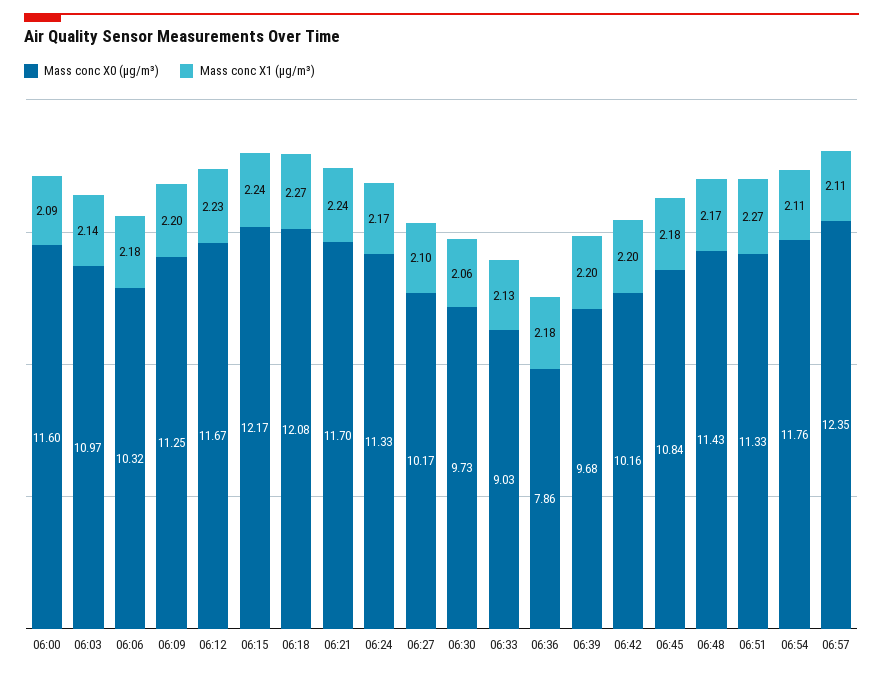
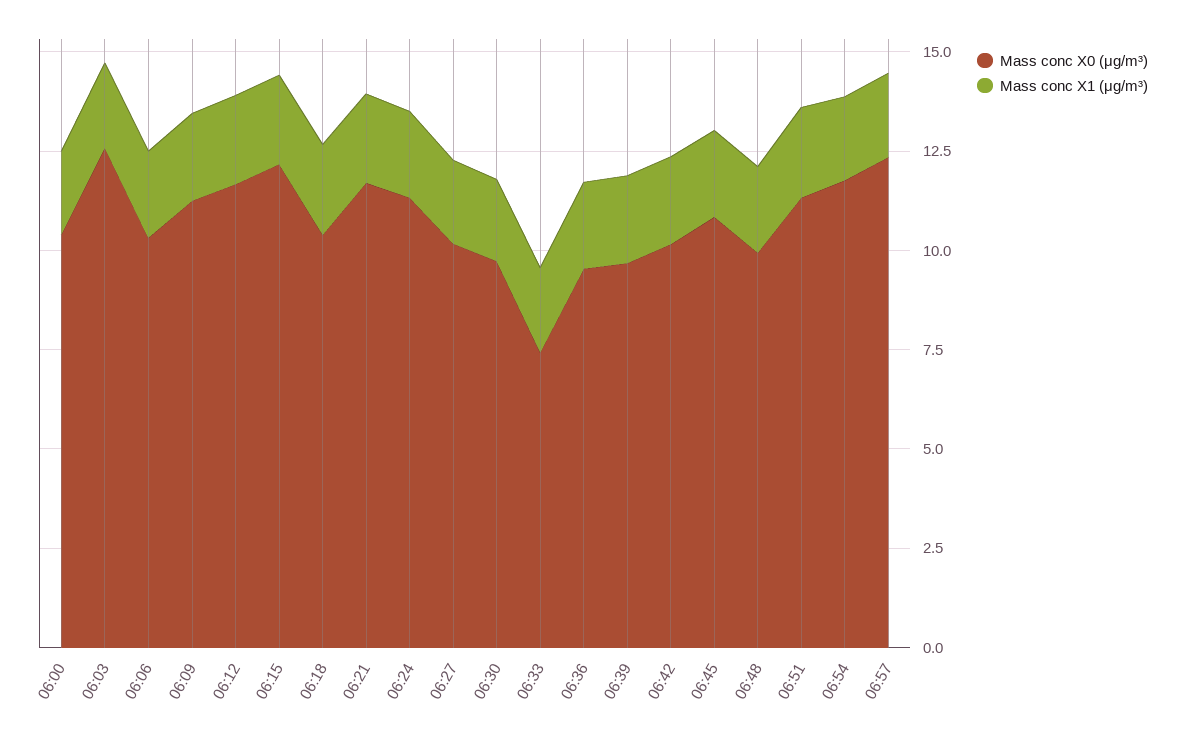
Mass conc X0 (μg/m³), 06:00: 11.6 -> 10.5
Mass conc X0 (μg/m³), 06:03: 10.97 -> 12.5
Mass conc X0 (μg/m³), 06:18: 12.08 -> 10.5
Mass conc X0 (μg/m³), 06:33: 9.03 -> 7.5
Mass conc X0 (μg/m³), 06:36: 7.86 -> 9.5
Mass conc X0 (μg/m³), 06:48: 11.43 -> 10

